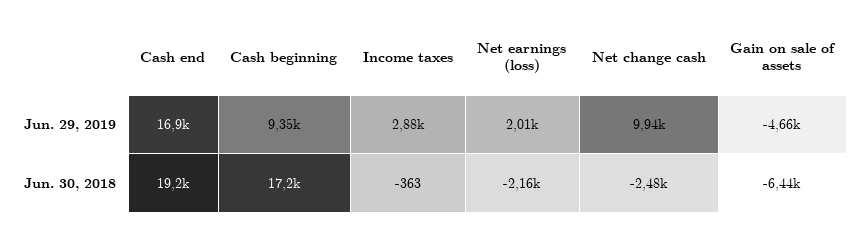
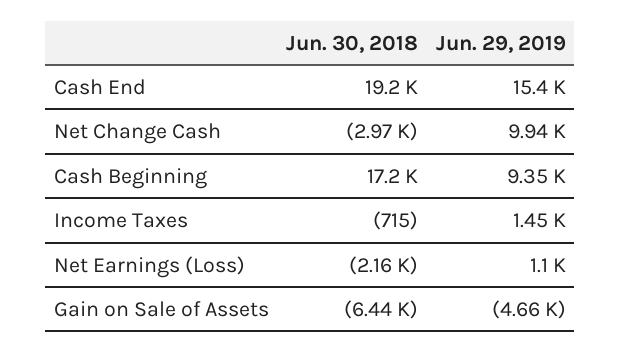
Cash end, Jun. 29, 2019: 16900 -> 15400
Income taxes, Jun. 29, 2019: 2880 -> 1450
Net earnings (loss), Jun. 29, 2019: 2010 -> 1100
Income taxes, Jun. 30, 2018: -363 -> -715
Net change cash, Jun. 30, 2018: -2480 -> -2970

